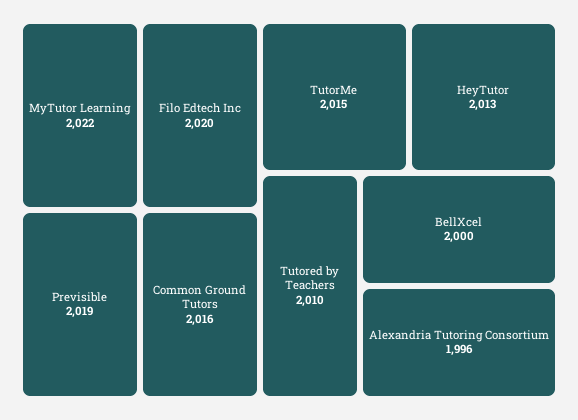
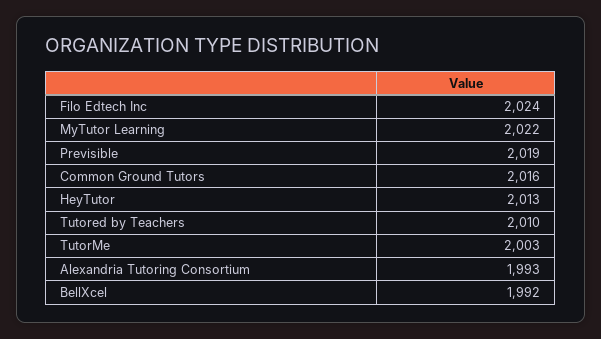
Filo Edtech Inc: 2020 -> 2024
TutorMe: 2015 -> 2003
BellXcel: 2000 -> 1992
Alexandria Tutoring Consortium: 1996 -> 1993

